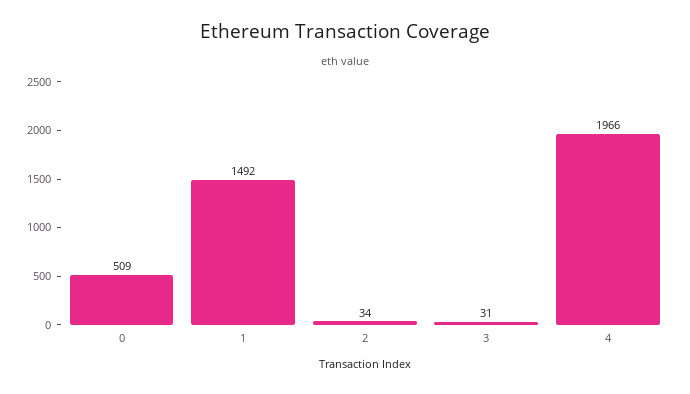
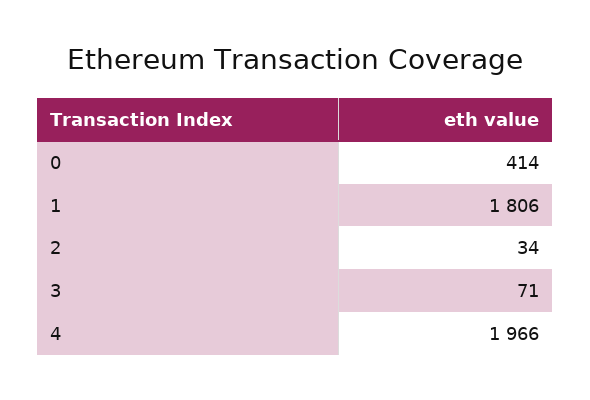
0: 509 -> 414
1: 1492 -> 1806
3: 31 -> 71

